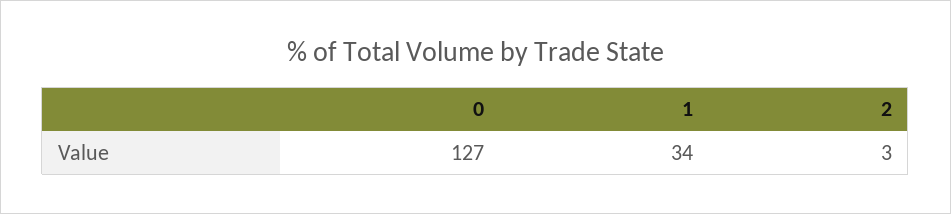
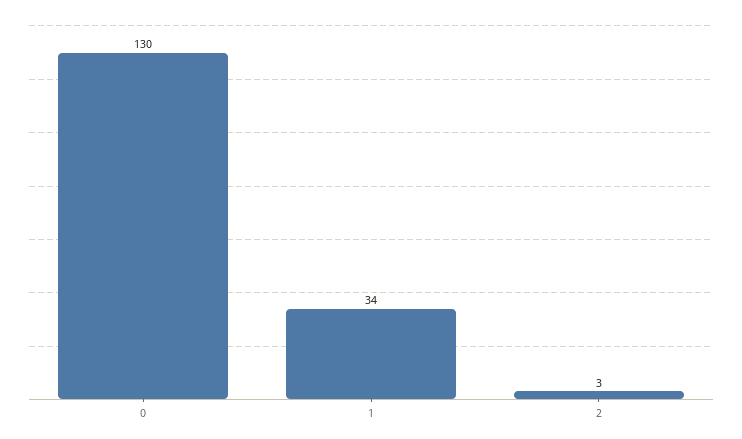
0: 127 -> 130

